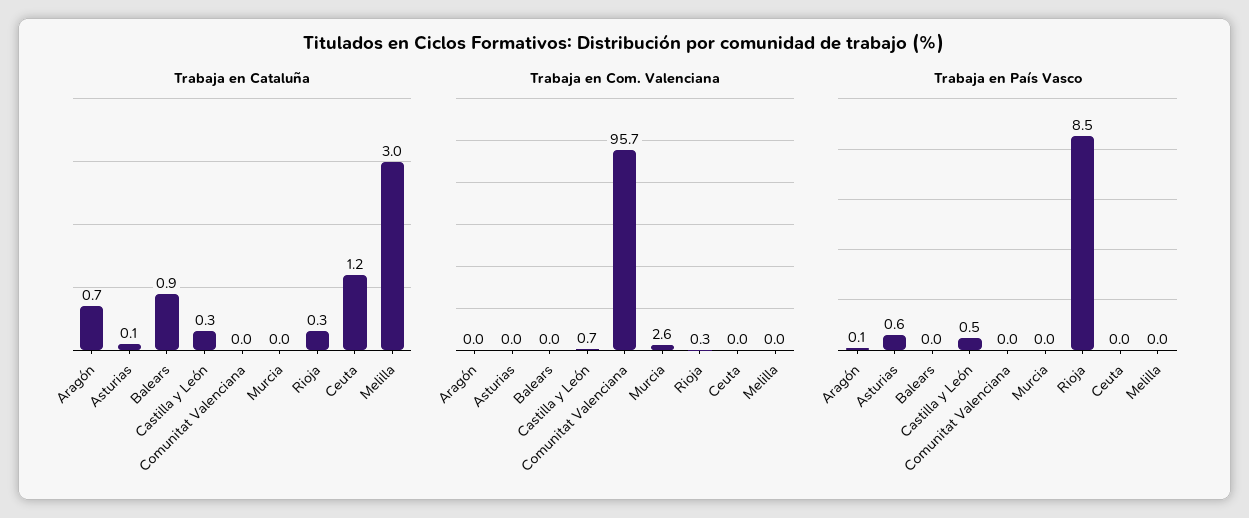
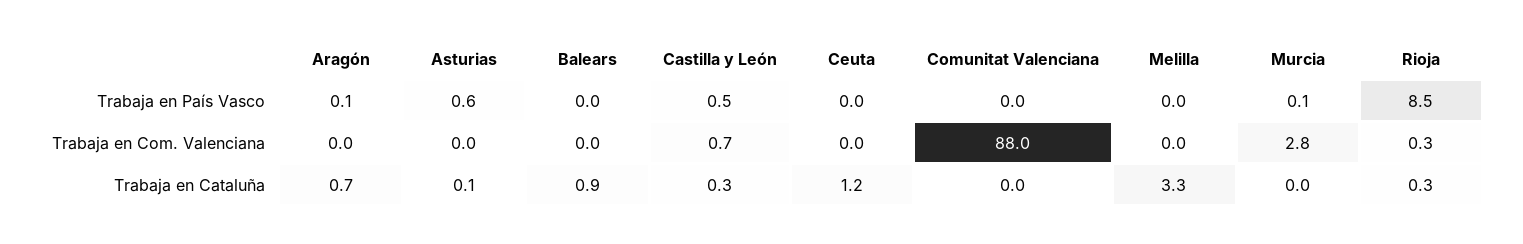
Trabaja en Cataluña, Melilla: 3 -> 3.3
Trabaja en Com. Valenciana, Comunitat Valenciana: 95.7 -> 88
Trabaja en Com. Valenciana, Murcia: 2.6 -> 2.8
Trabaja en País Vasco, Murcia: 0 -> 0.1

